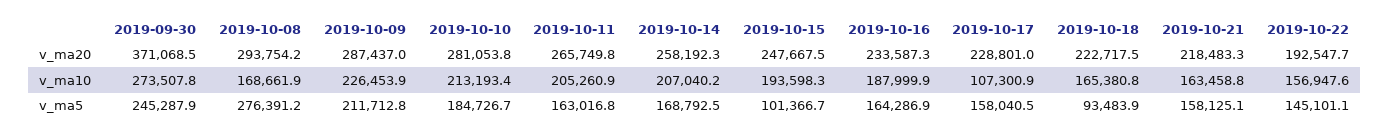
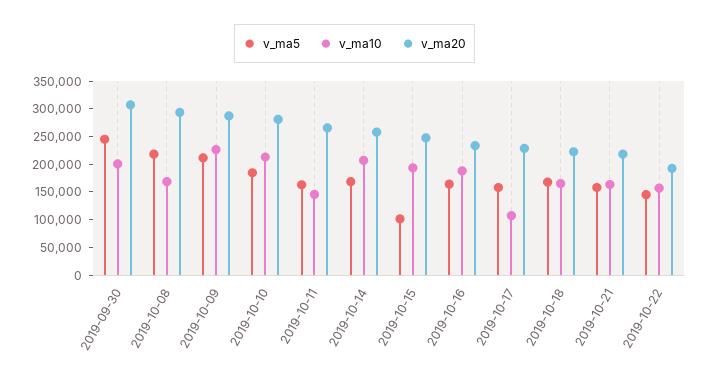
v_ma20, 2019-09-30: 371068.5 -> 300000
v_ma10, 2019-09-30: 273507.8 -> 200000
v_ma10, 2019-10-11: 205260.9 -> 150000
v_ma5, 2019-10-08: 276391.2 -> 225000
v_ma5, 2019-10-18: 93483.9 -> 175000

